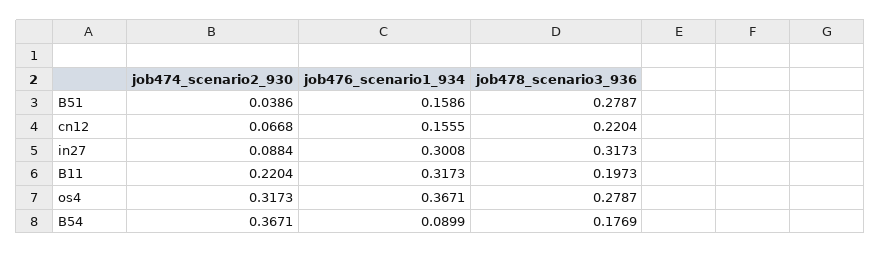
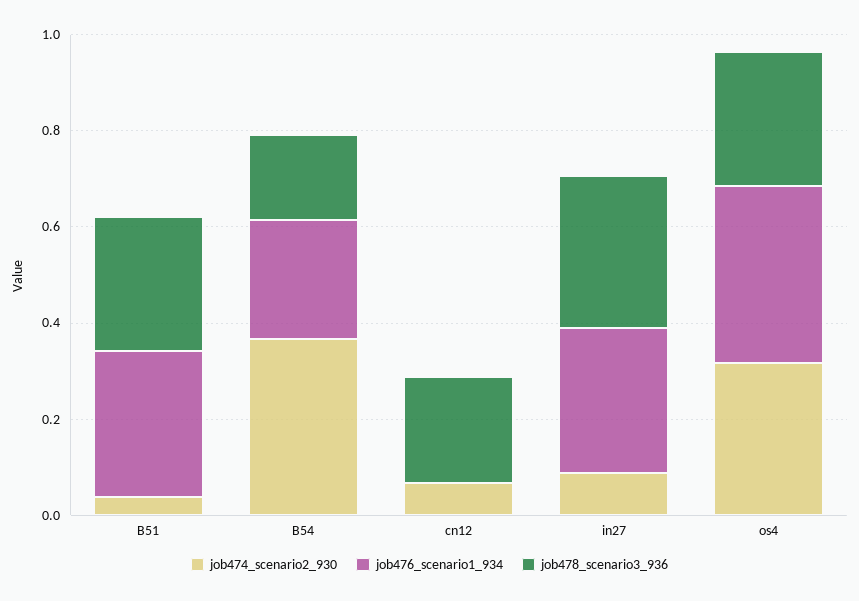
job476_scenario1_934, B51: 0.1586 -> 0.3
job476_scenario1_934, cn12: 0.1555 -> 0
job474_scenario2_930, B11: 0.2204 -> none
job476_scenario1_934, B11: 0.3173 -> none
job478_scenario3_936, B11: 0.1973 -> none
job476_scenario1_934, B54: 0.0899 -> 0.25

